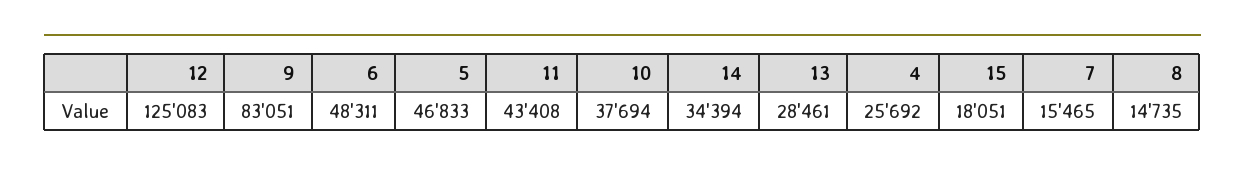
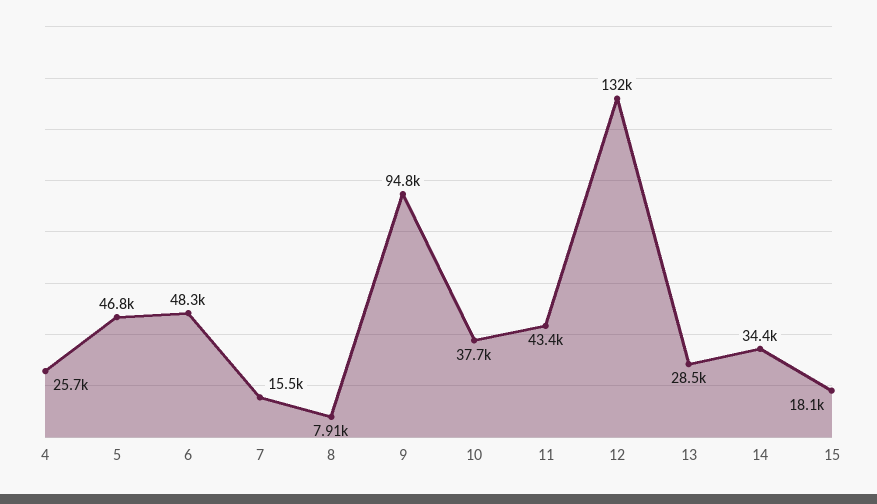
12: 125083 -> 132000
9: 83051 -> 94800
8: 14735 -> 7910

